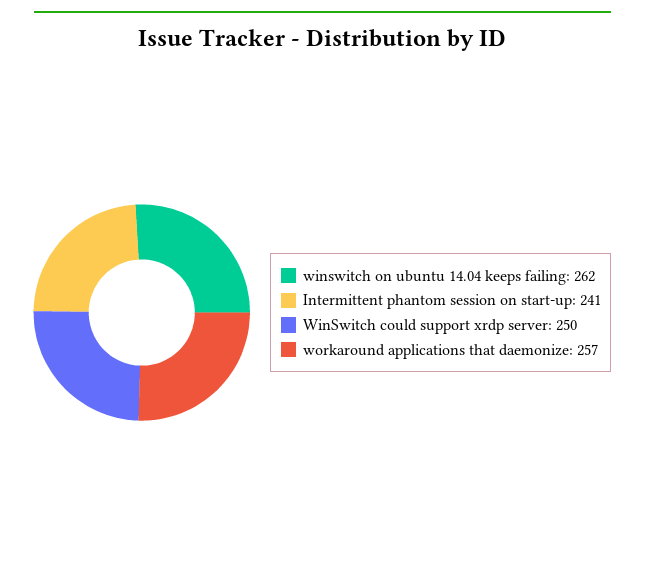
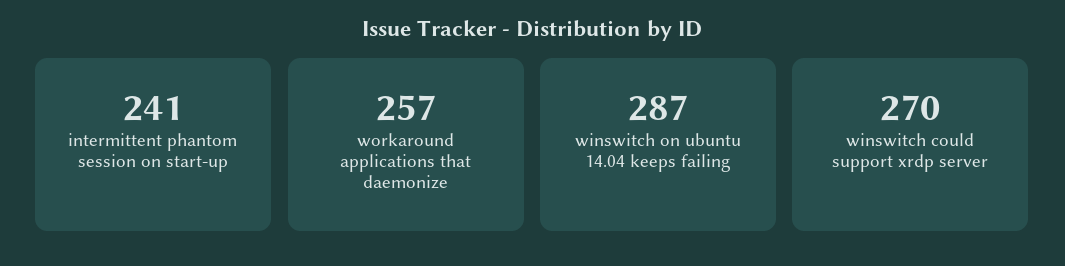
winswitch on ubuntu 14.04 keeps failing: 262 -> 287
WinSwitch could support xrdp server: 250 -> 270

